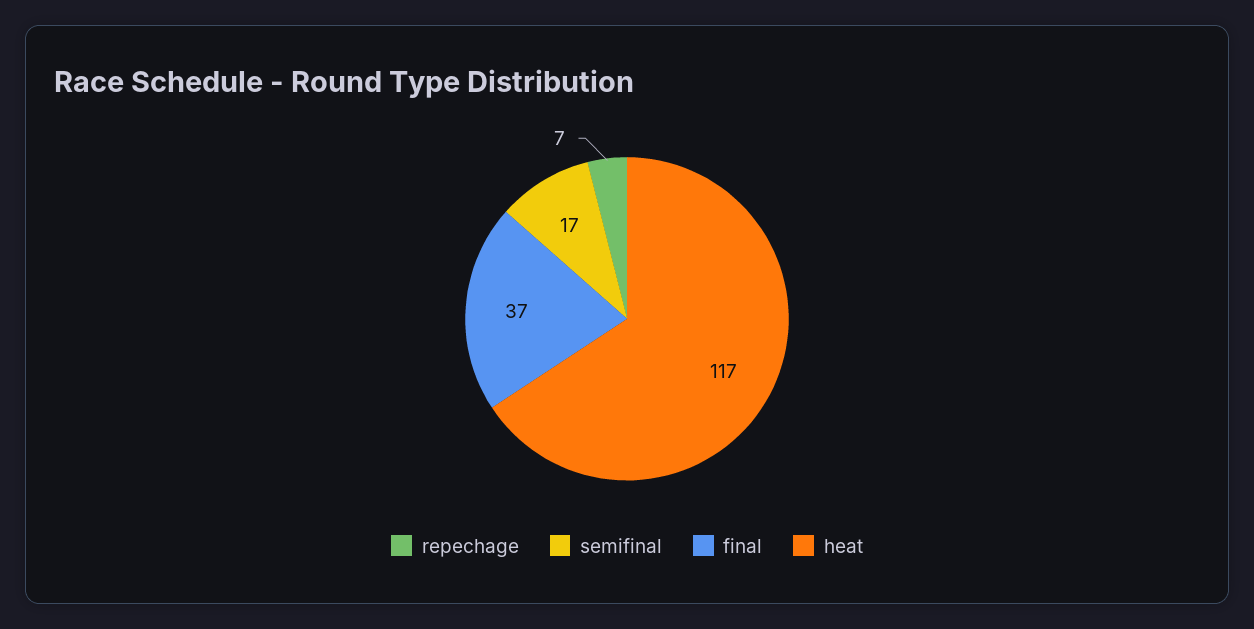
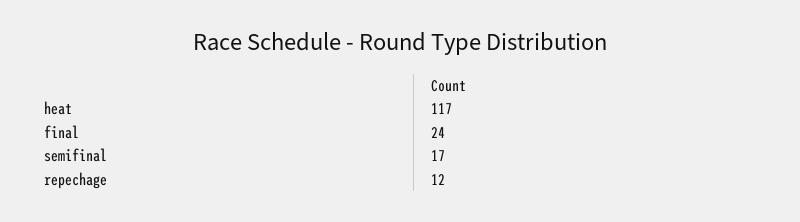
repechage: 7 -> 12
final: 37 -> 24

